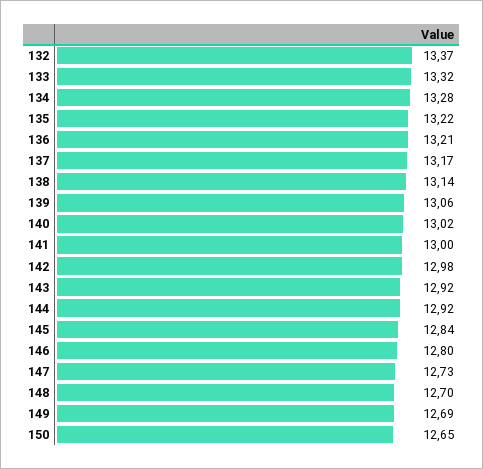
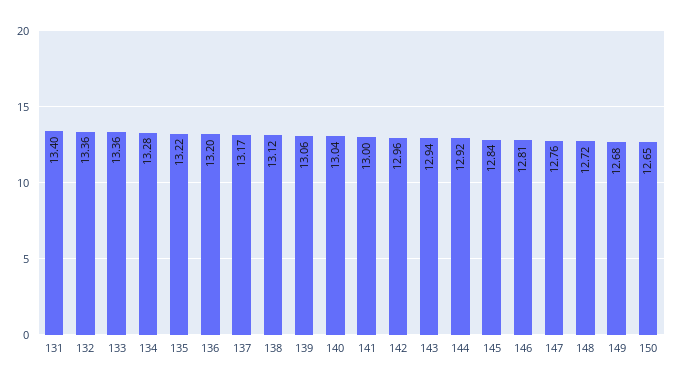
132: 13.37 -> 13.36
133: 13.32 -> 13.36
136: 13.21 -> 13.2
138: 13.14 -> 13.12
140: 13.02 -> 13.04
142: 12.98 -> 12.96
143: 12.92 -> 12.94
146: 12.8 -> 12.81
147: 12.73 -> 12.76
148: 12.7 -> 12.72
149: 12.69 -> 12.68
131: none -> 13.4

